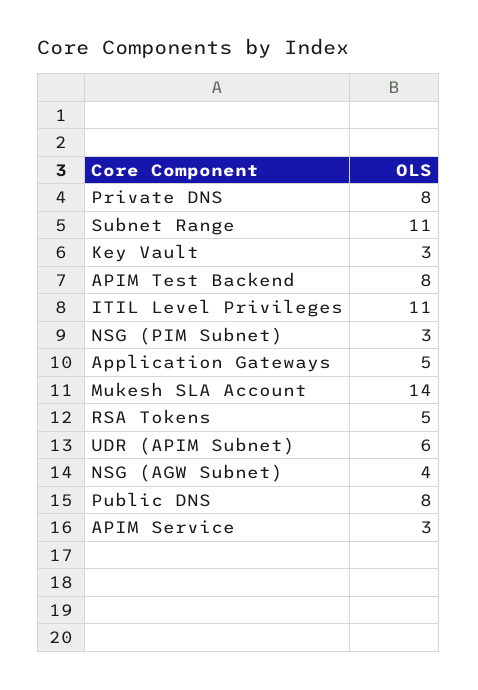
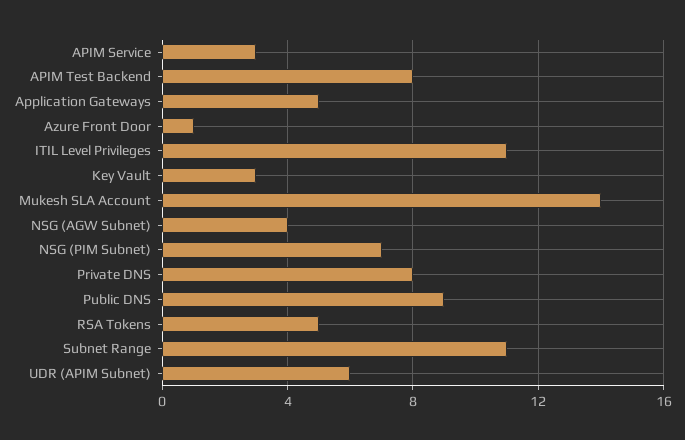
NSG (PIM Subnet): 3 -> 7
Public DNS: 8 -> 9
Azure Front Door: none -> 1

